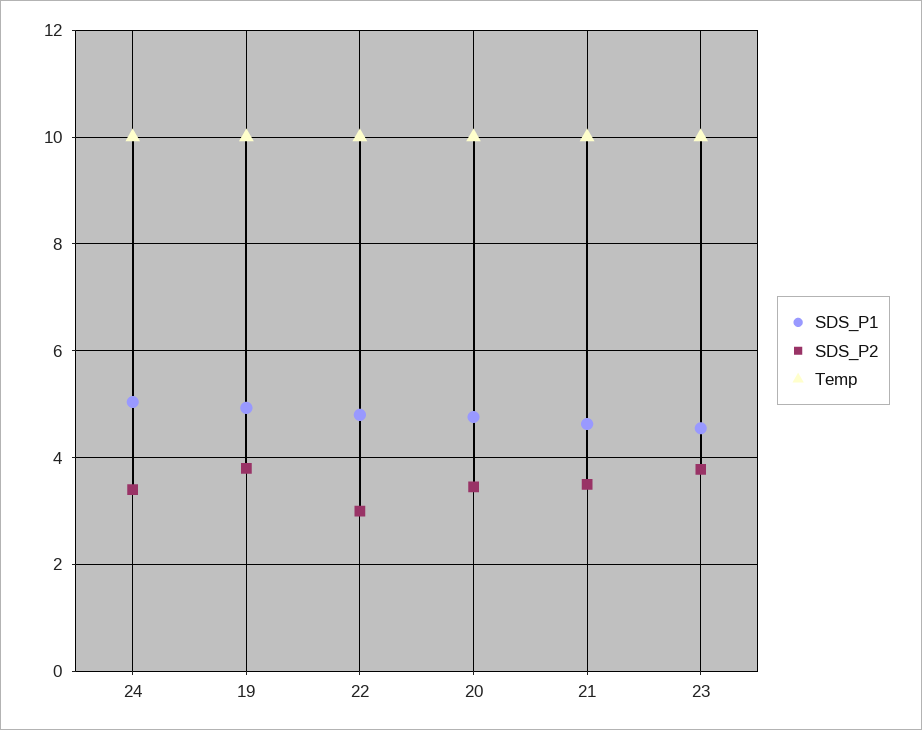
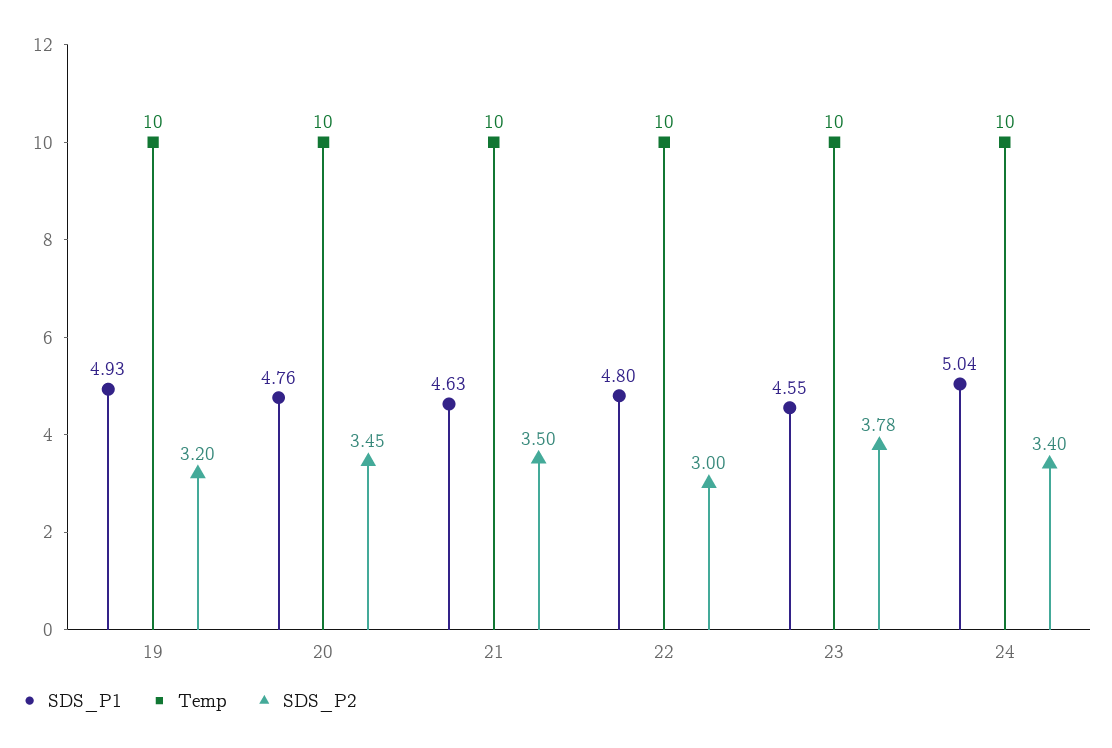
SDS_P2, 19: 3.8 -> 3.2

